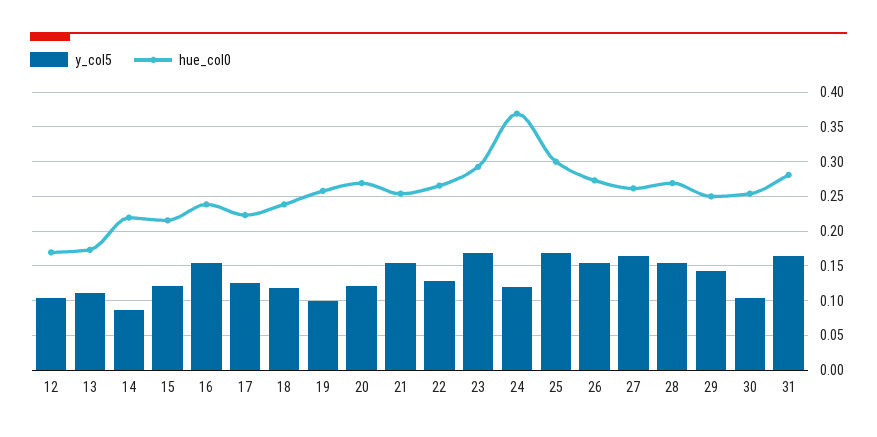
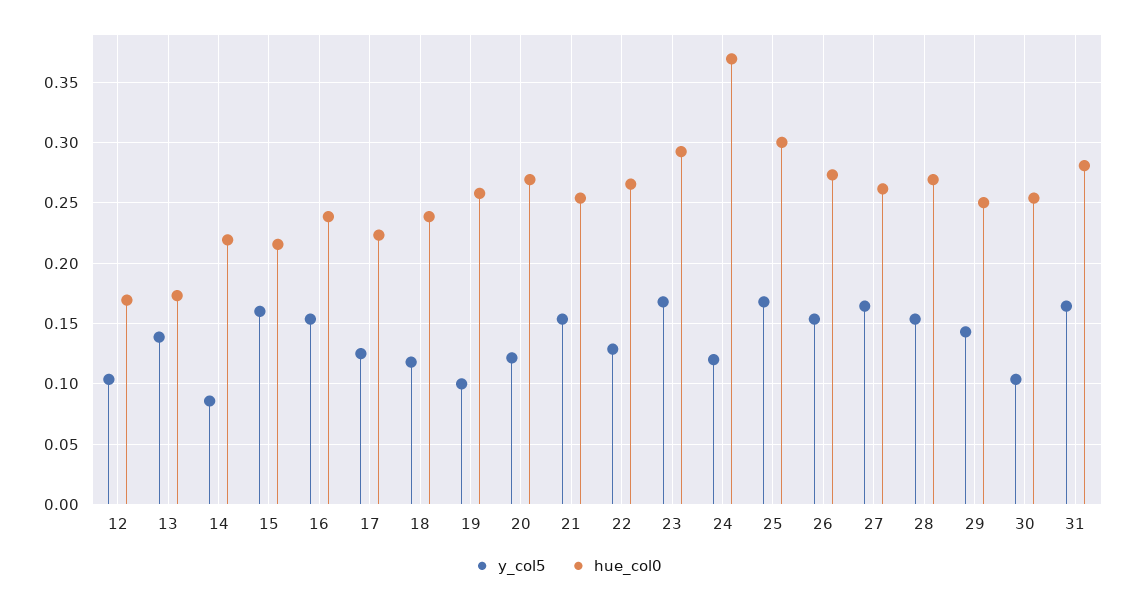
y_col5, 13: 0.11 -> 0.14
y_col5, 15: 0.12 -> 0.16

